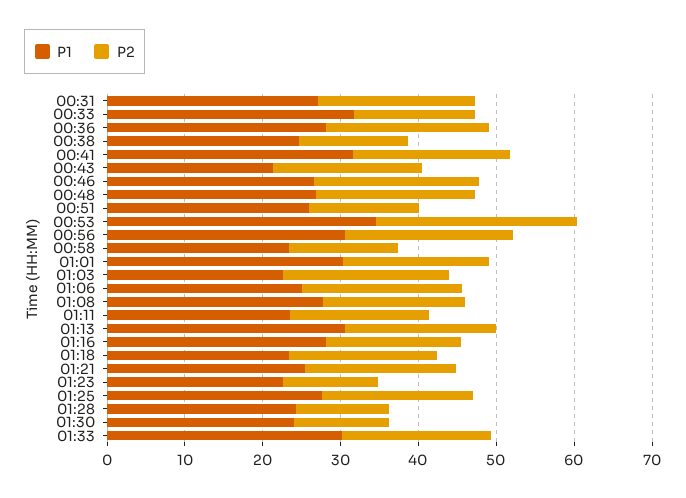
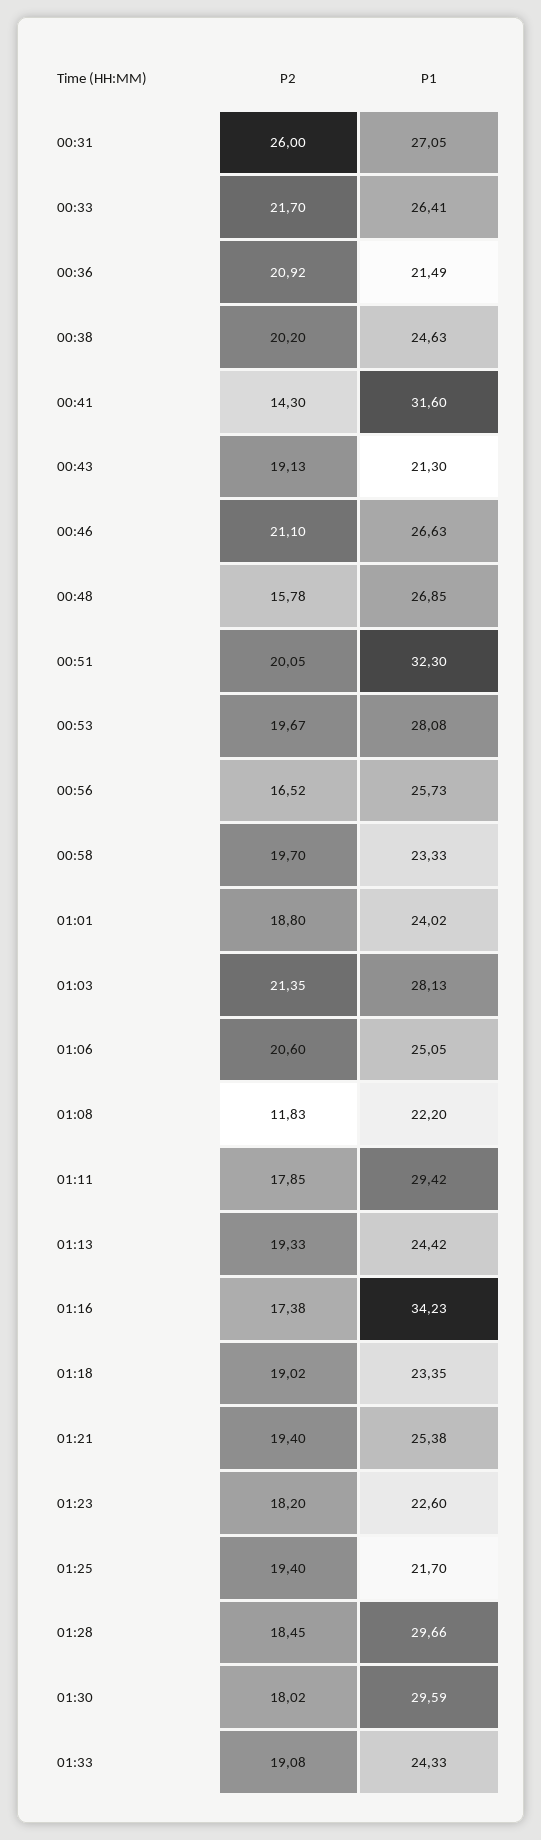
P2, 00:31: 20 -> 26
P1, 00:33: 32 -> 26.41
P2, 00:33: 16 -> 21.7
P1, 00:36: 28 -> 21.49
P2, 00:38: 14 -> 20.2
P2, 00:41: 20 -> 14.3
P2, 00:48: 20 -> 15.78
P1, 00:51: 26 -> 32.3
P2, 00:51: 14 -> 20.05
P1, 00:53: 34 -> 28.08
P2, 00:53: 26 -> 19.67
P1, 00:56: 30 -> 25.73
P2, 00:56: 22 -> 16.52
P2, 00:58: 14 -> 19.7
P1, 01:01: 30 -> 24.02
P1, 01:03: 22 -> 28.13
P1, 01:08: 28 -> 22.2
P2, 01:08: 18 -> 11.83
P1, 01:11: 24 -> 29.42
P1, 01:13: 30 -> 24.42
P1, 01:16: 28 -> 34.23
P2, 01:23: 12 -> 18.2
P1, 01:25: 28 -> 21.7
P1, 01:28: 24 -> 29.66
P2, 01:28: 12 -> 18.45
P1, 01:30: 24 -> 29.59
P2, 01:30: 12 -> 18.02
P1, 01:33: 30 -> 24.33

